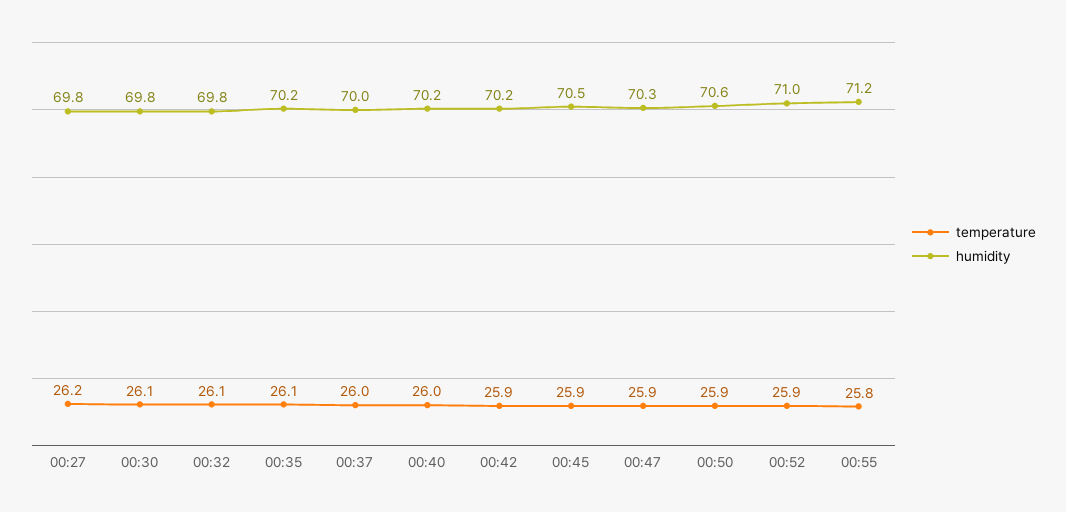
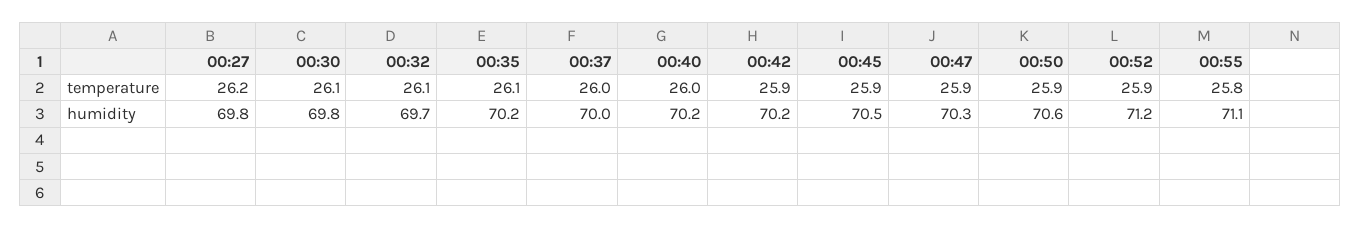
humidity, 00:32: 69.8 -> 69.7
humidity, 00:52: 71 -> 71.2
humidity, 00:55: 71.2 -> 71.1

